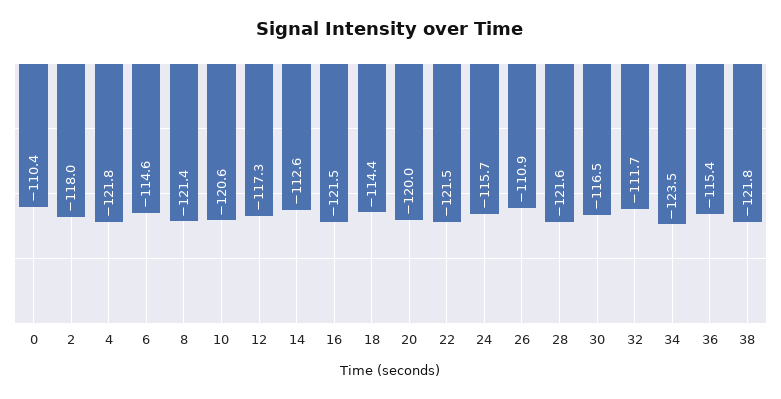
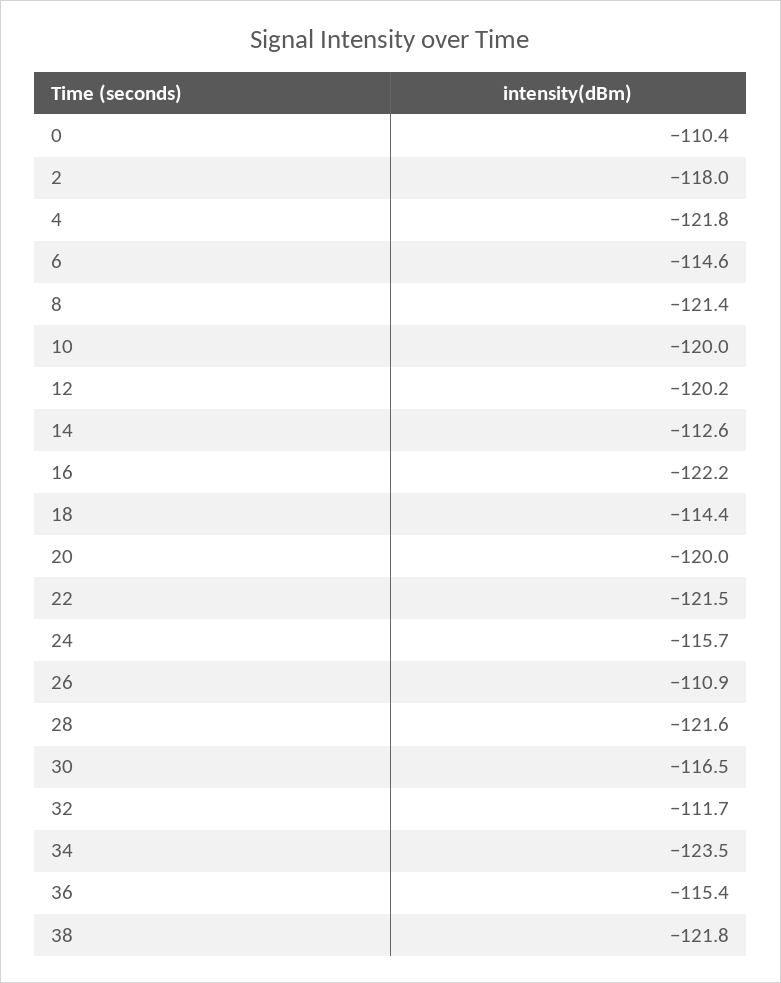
10: -120.6 -> -120
12: -117.3 -> -120.2
16: -121.5 -> -122.2

